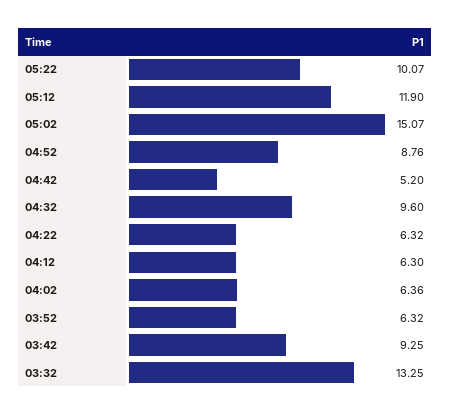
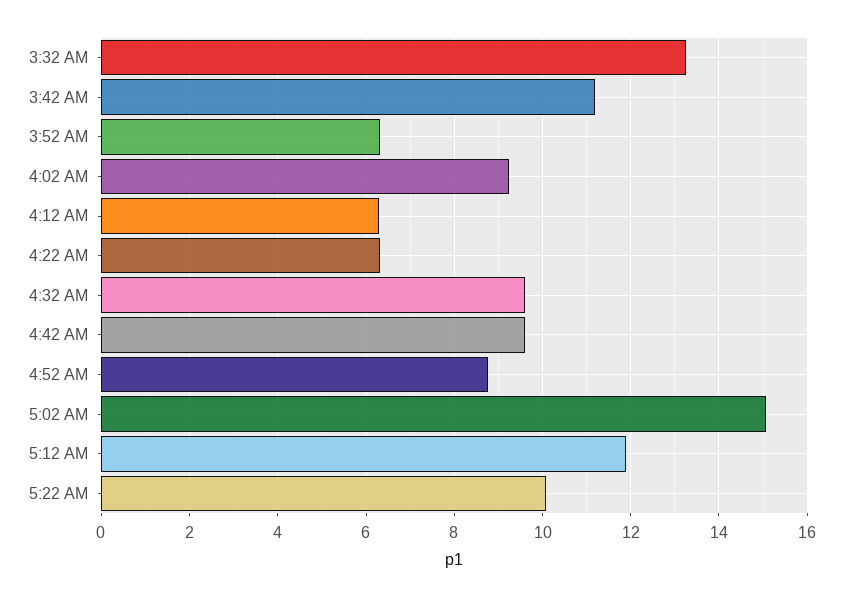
04:42: 5.2 -> 9.6
04:02: 6.36 -> 9.2
03:42: 9.25 -> 11.2

